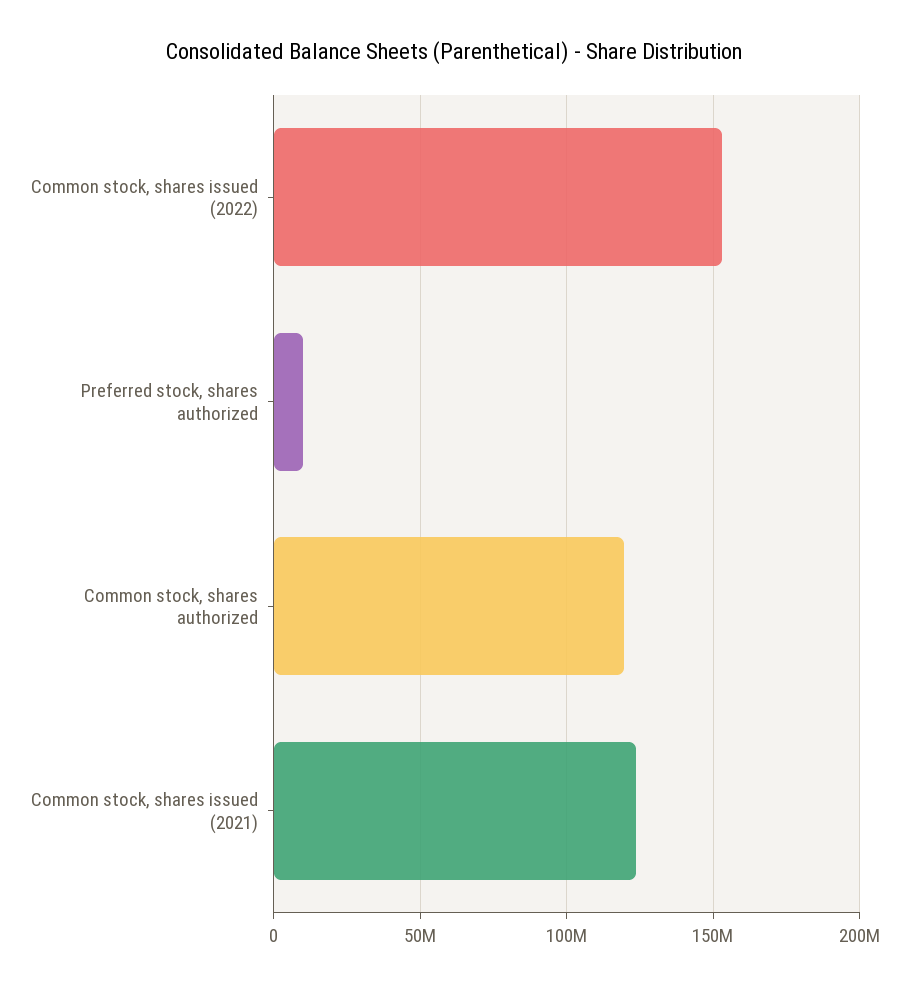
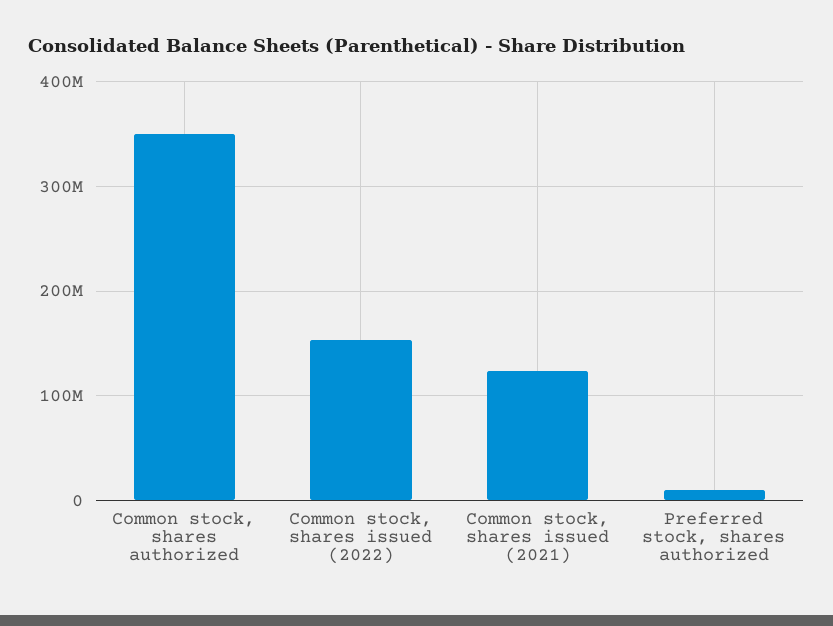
Common stock, shares authorized: 120000000 -> 350000000

